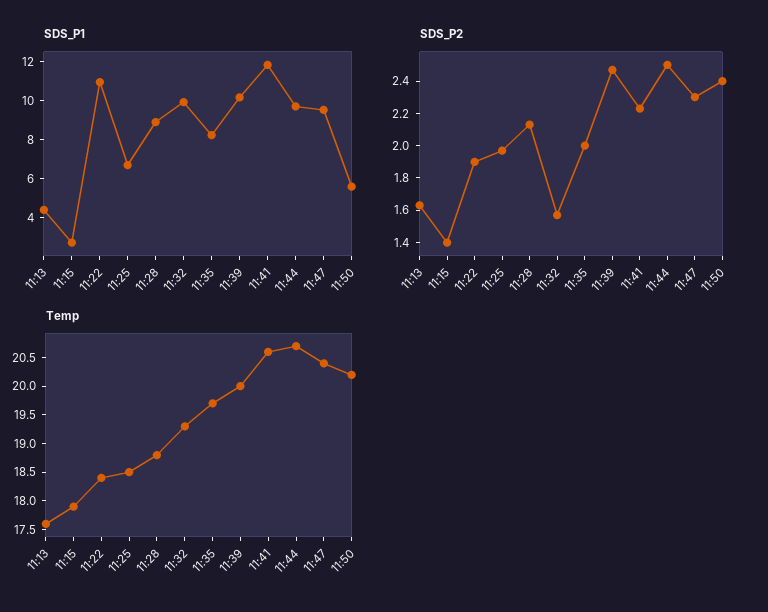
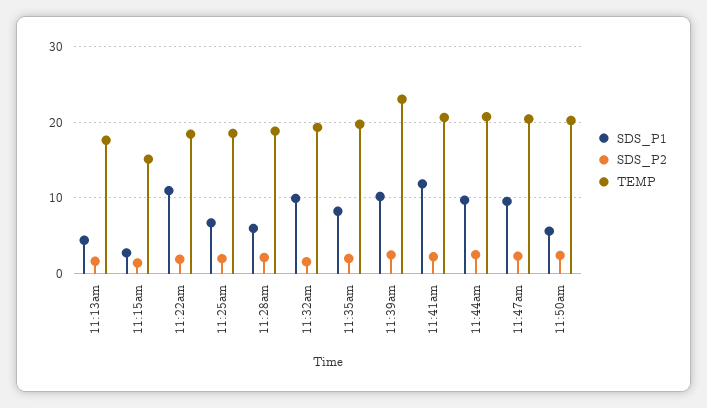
SDS_P1, 11:28: 9 -> 6
Temp, 11:15: 18 -> 15
Temp, 11:39: 20 -> 23

